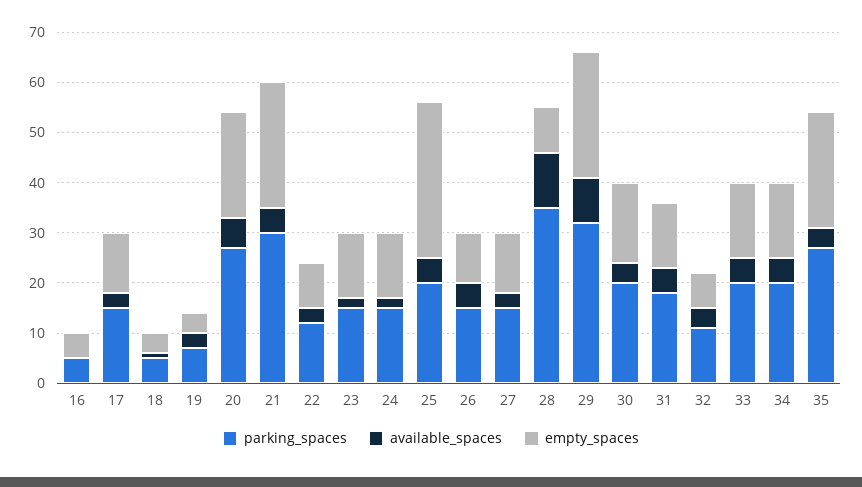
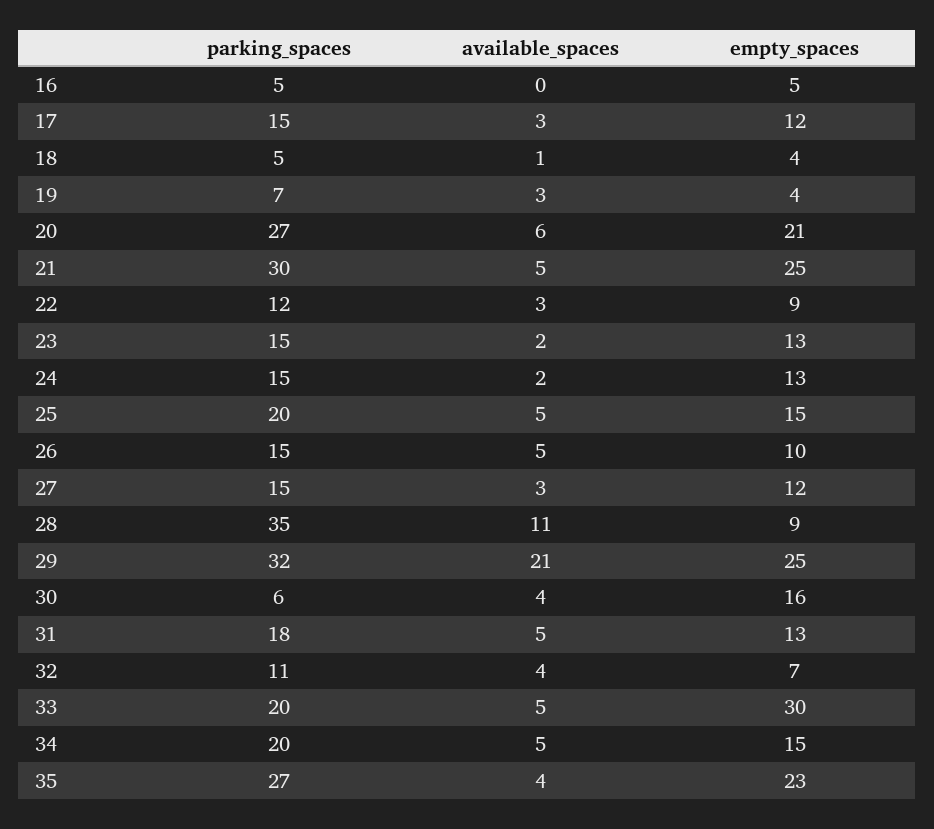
empty_spaces, 25: 30 -> 15
available_spaces, 29: 10 -> 21
parking_spaces, 30: 20 -> 6
empty_spaces, 33: 15 -> 30

